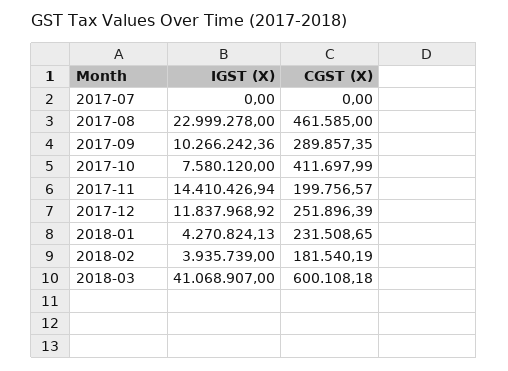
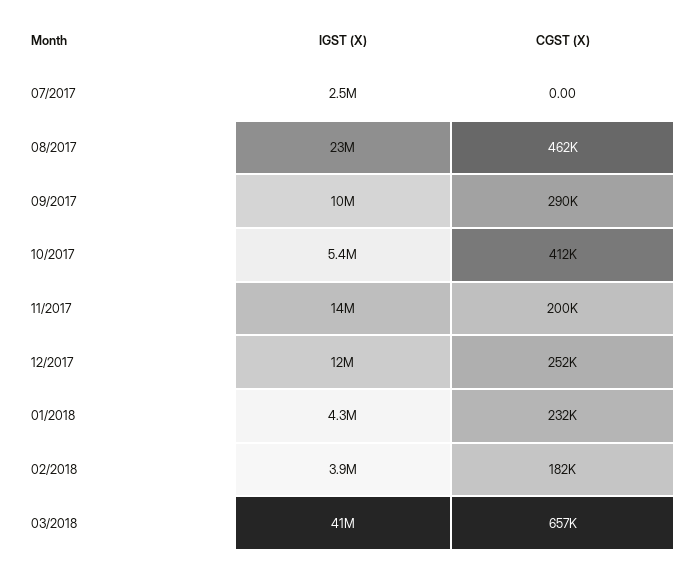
IGST (X), 2017-07: 0 -> 2500000
IGST (X), 2017-10: 7580120 -> 5400000
CGST (X), 2018-03: 600108.18 -> 657000

